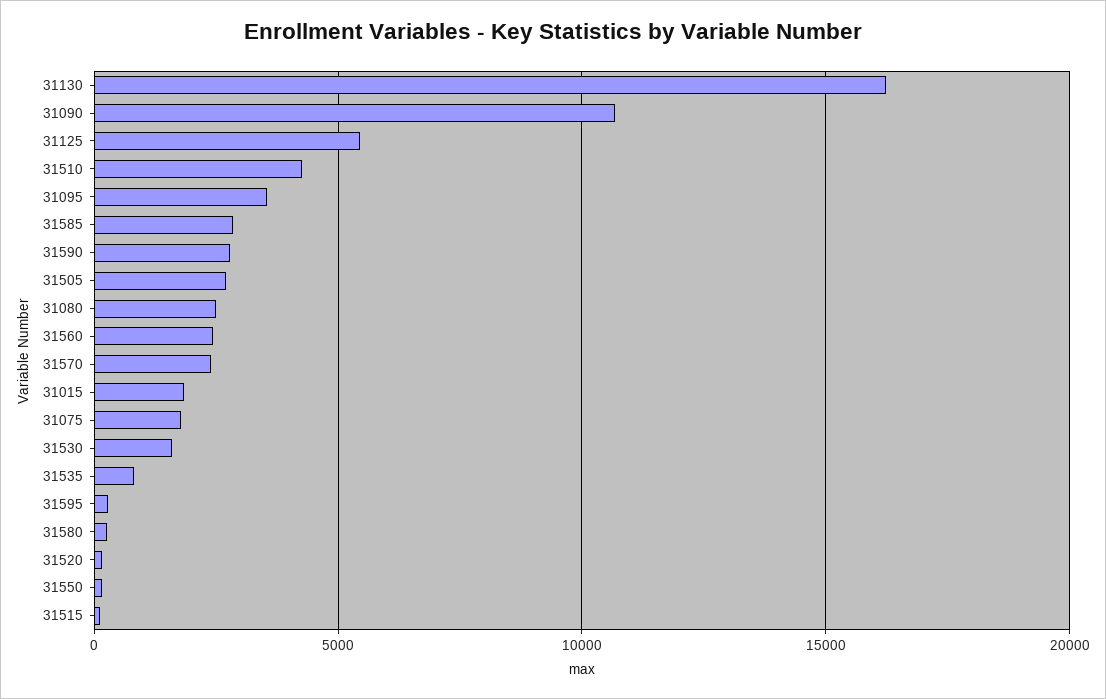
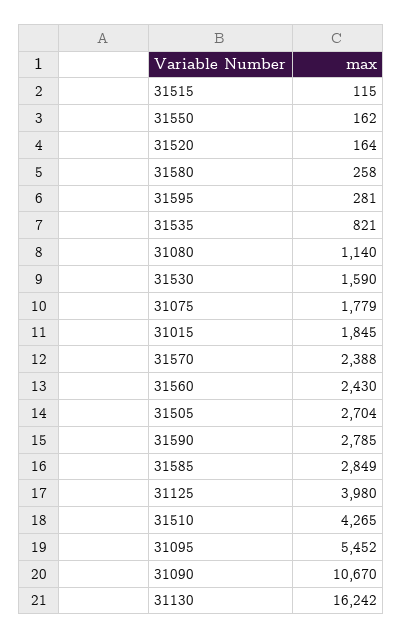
31125: 5500 -> 3980
31095: 3500 -> 5452
31080: 2500 -> 1140

